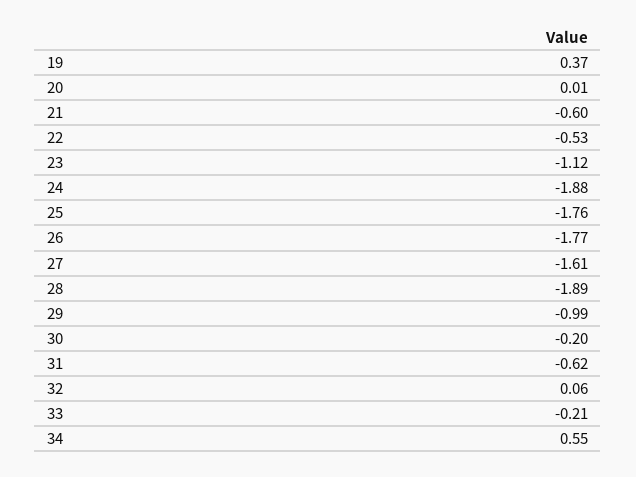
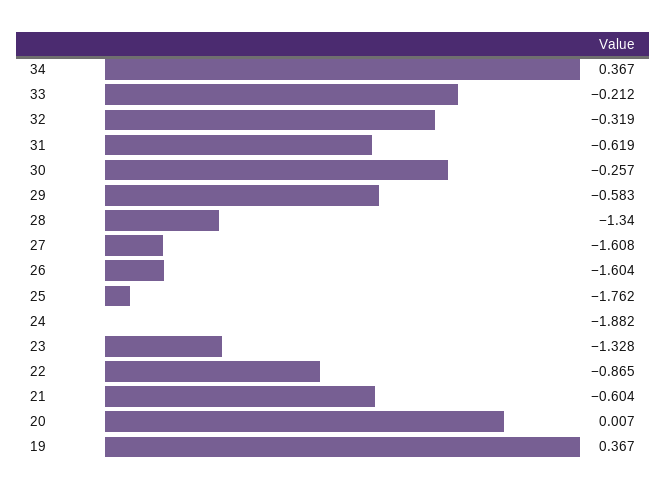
22: -0.53 -> -0.865
23: -1.12 -> -1.328
26: -1.77 -> -1.604
28: -1.89 -> -1.34
29: -0.99 -> -0.583
30: -0.2 -> -0.257
32: 0.06 -> -0.319
34: 0.55 -> 0.367

